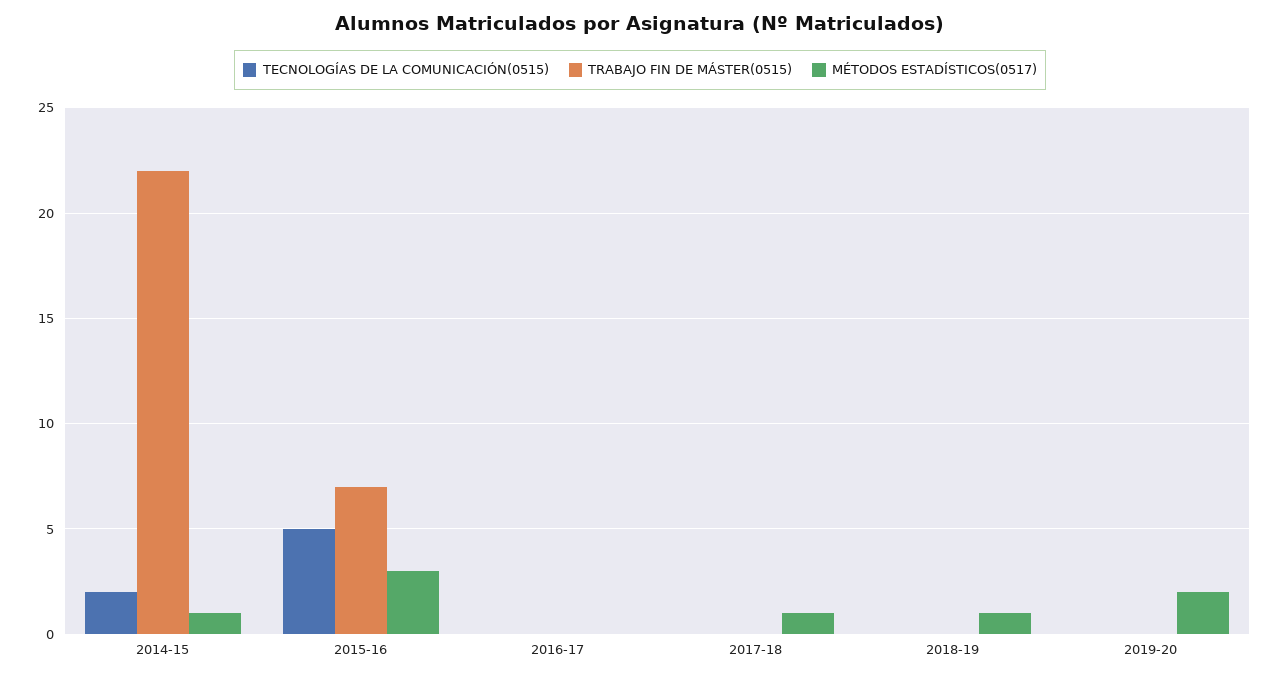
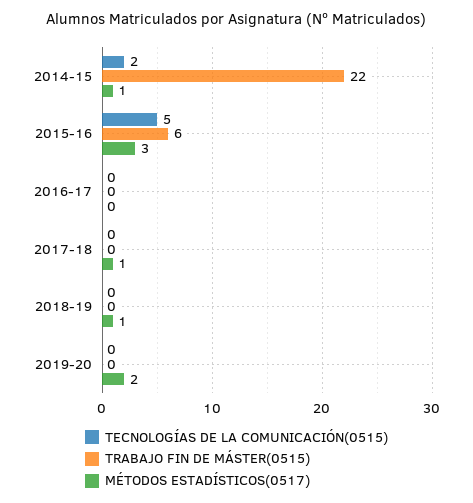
TRABAJO FIN DE MÁSTER(0515), 2015-16: 7 -> 6

